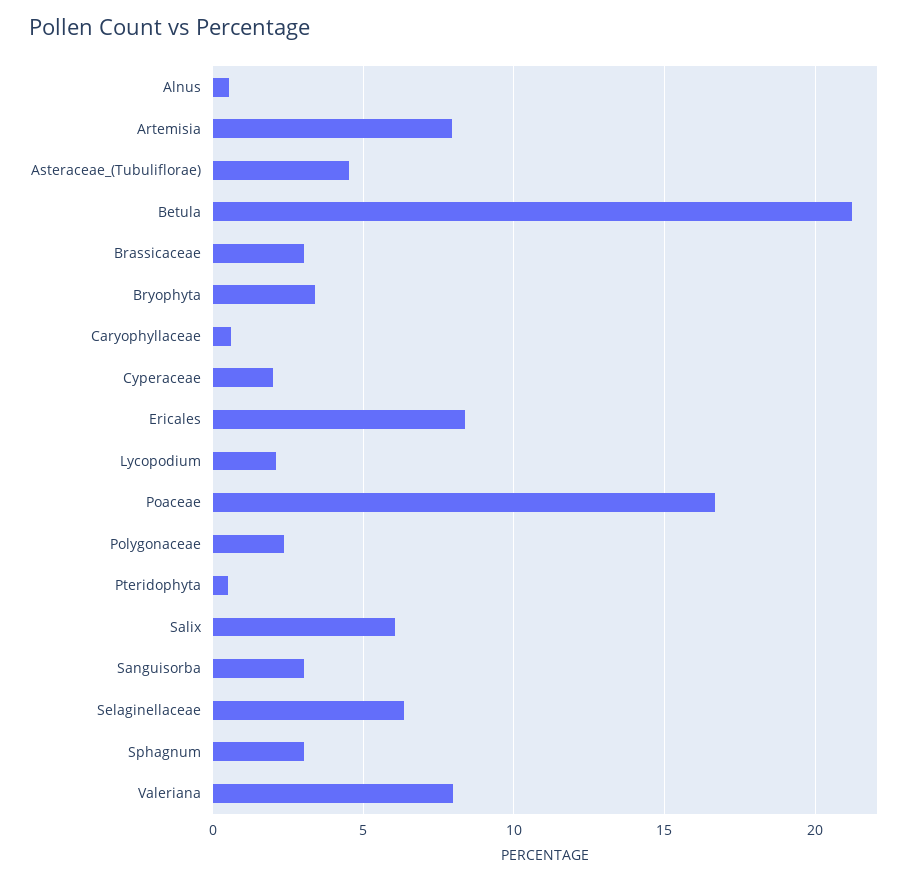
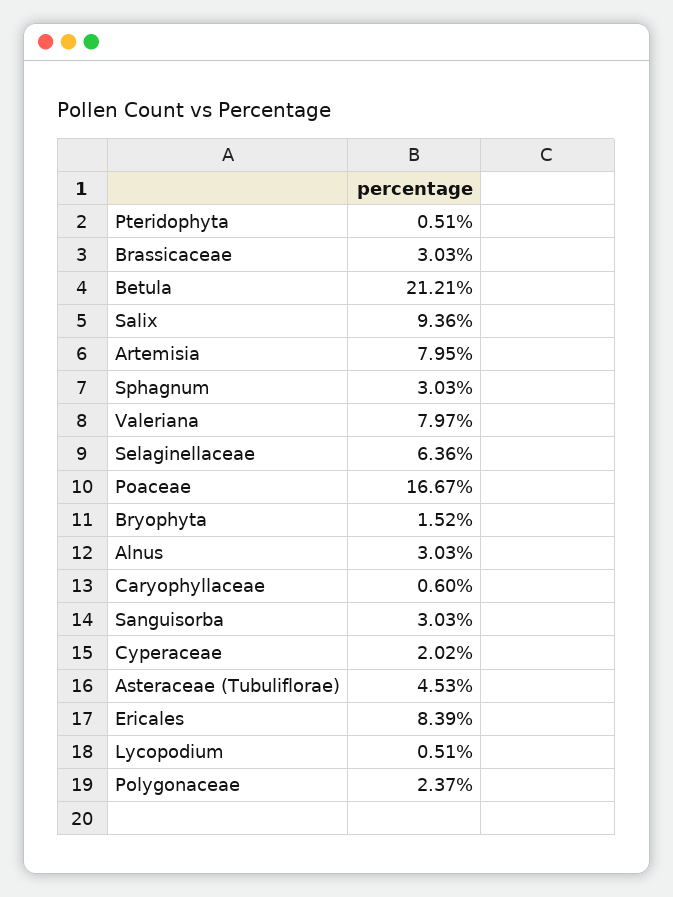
Alnus: 0.5 -> 3.03
Bryophyta: 3.5 -> 1.52
Lycopodium: 2 -> 0.51
Salix: 6 -> 9.36

